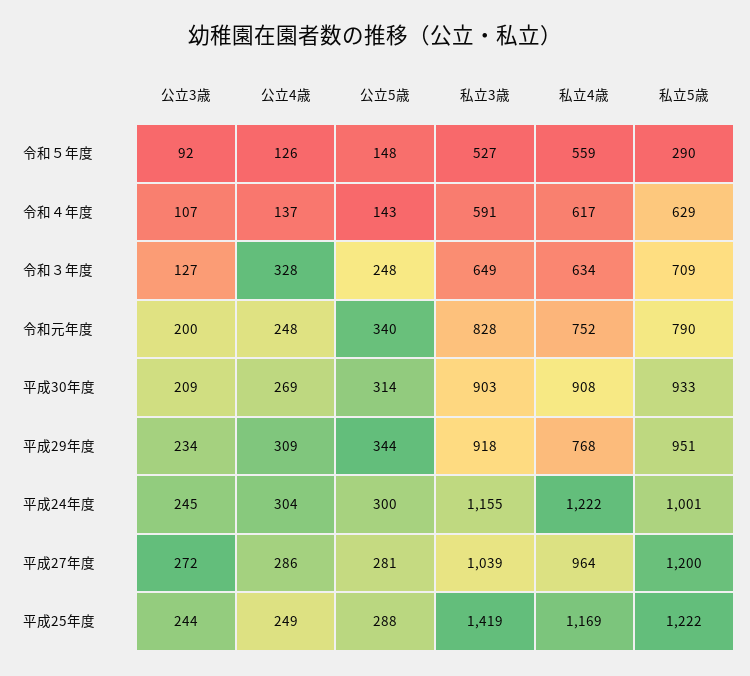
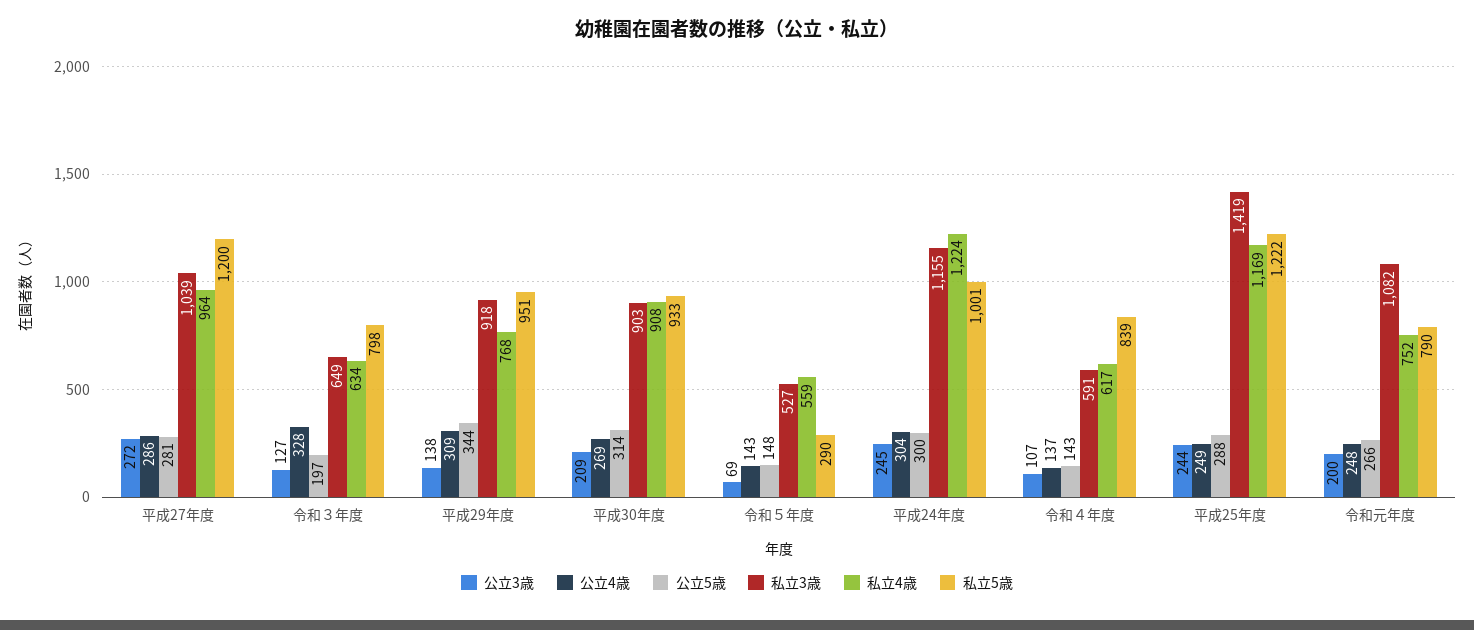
公立3歳, 令和５年度: 92 -> 69
公立4歳, 令和５年度: 126 -> 143
私立5歳, 令和４年度: 629 -> 839
公立5歳, 令和３年度: 248 -> 197
私立5歳, 令和３年度: 709 -> 798
公立5歳, 令和元年度: 340 -> 266
私立3歳, 令和元年度: 828 -> 1082
公立3歳, 平成29年度: 234 -> 138
私立4歳, 平成24年度: 1222 -> 1224

